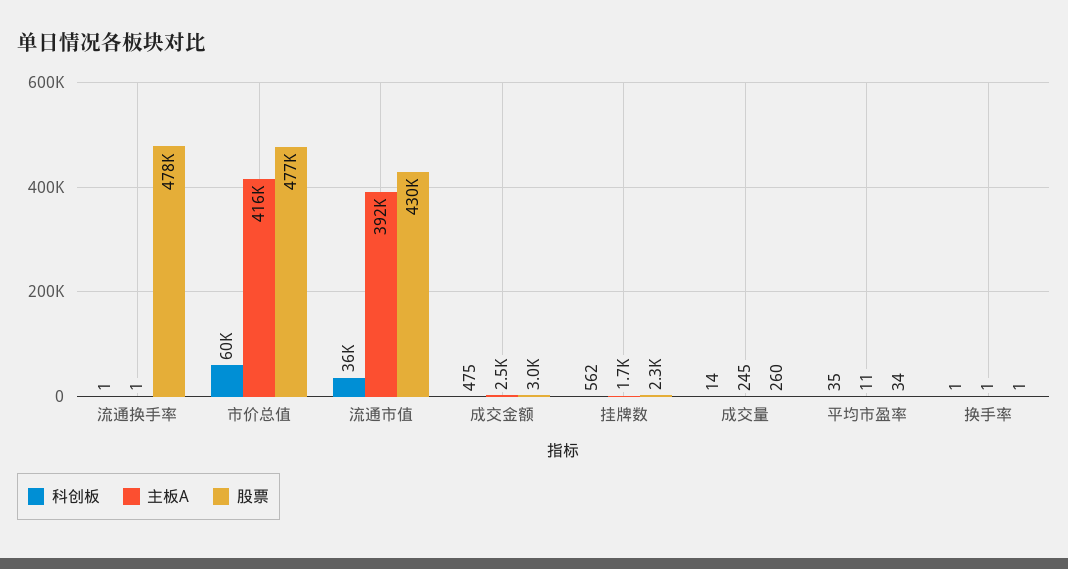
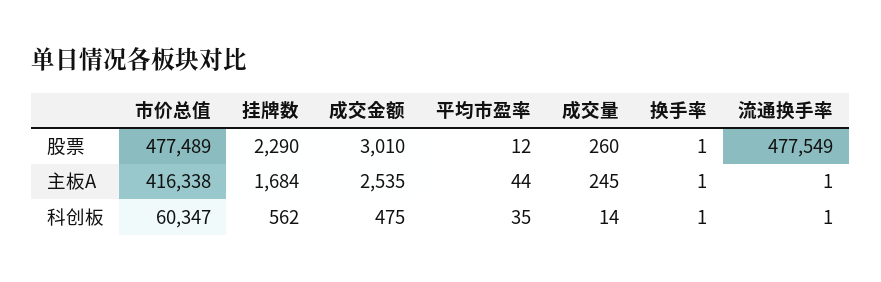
科创板, 流通市值: 36000 -> none
主板A, 流通市值: 392000 -> none
股票, 流通市值: 430000 -> none
主板A, 平均市盈率: 11 -> 44
股票, 平均市盈率: 34 -> 12

